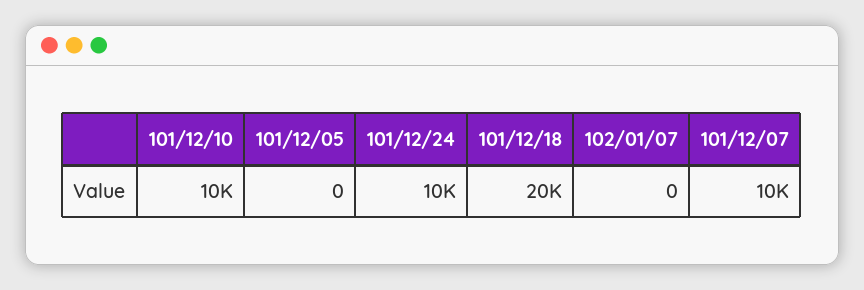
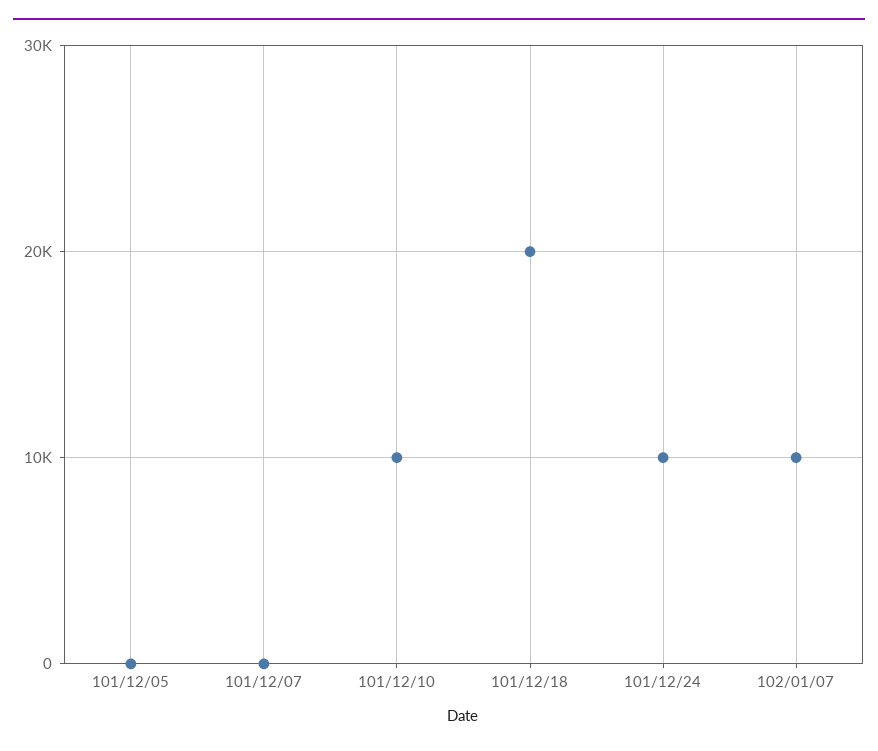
102/01/07: 0 -> 10000
101/12/07: 10000 -> 0

